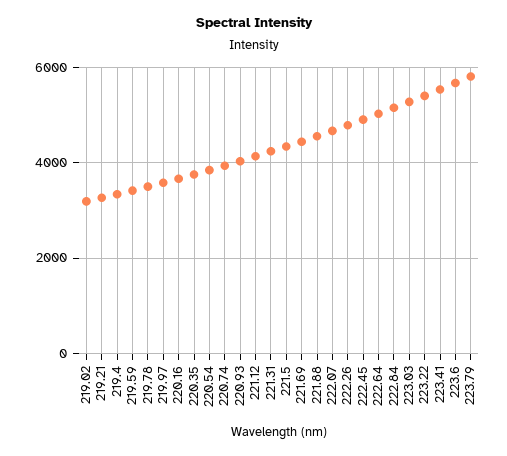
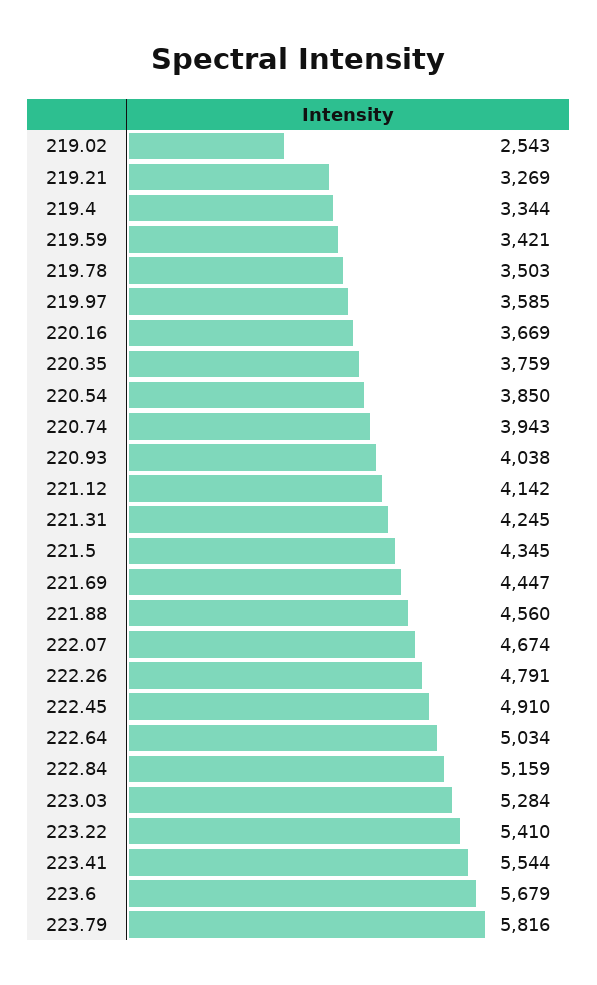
219.02: 3200 -> 2543

